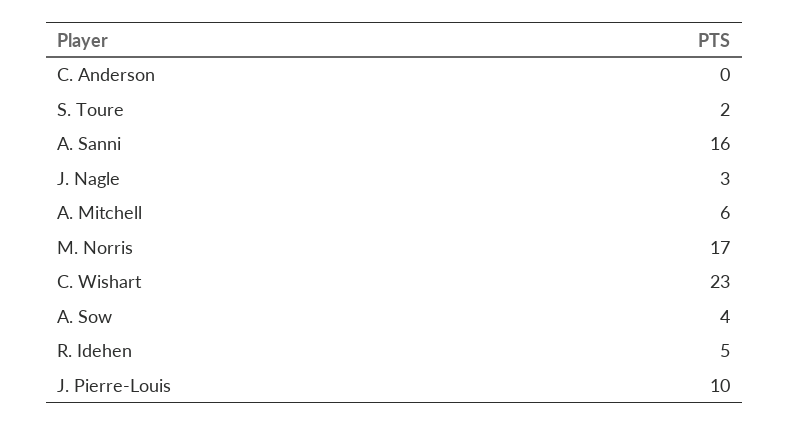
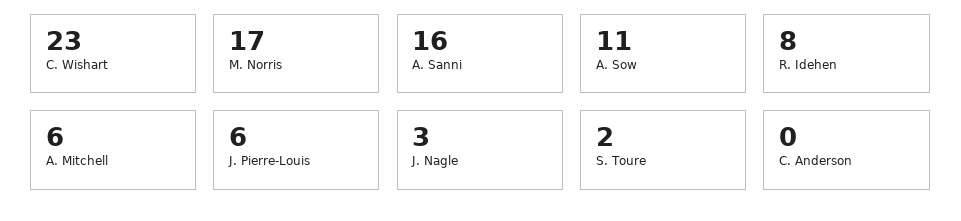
A. Sow: 4 -> 11
R. Idehen: 5 -> 8
J. Pierre-Louis: 10 -> 6

